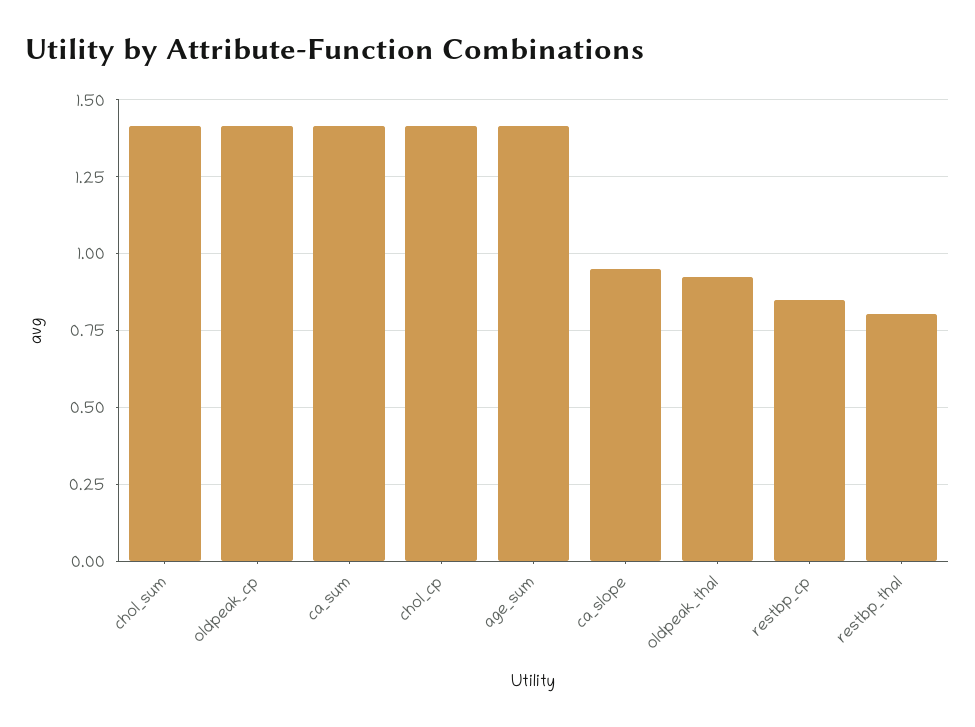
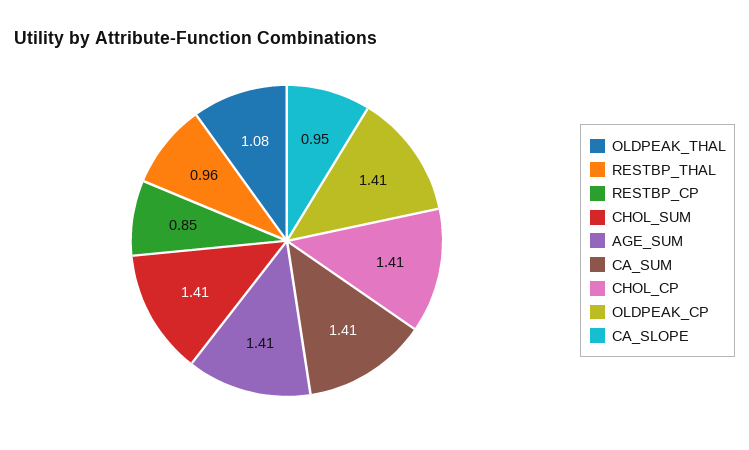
oldpeak_thal: 0.925 -> 1.08
restbp_thal: 0.8 -> 0.96

